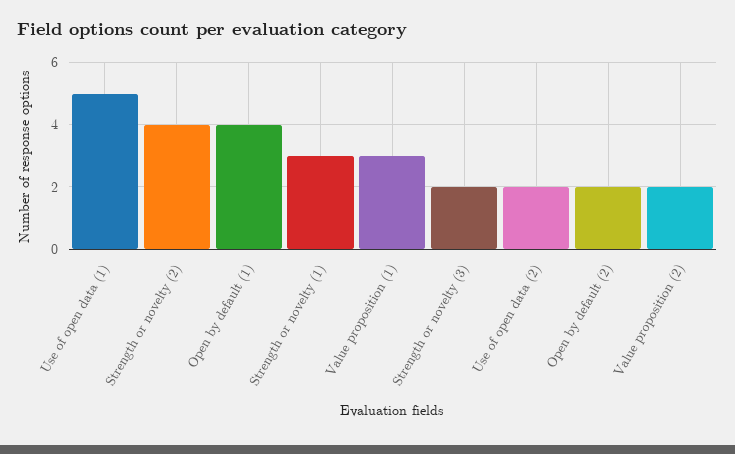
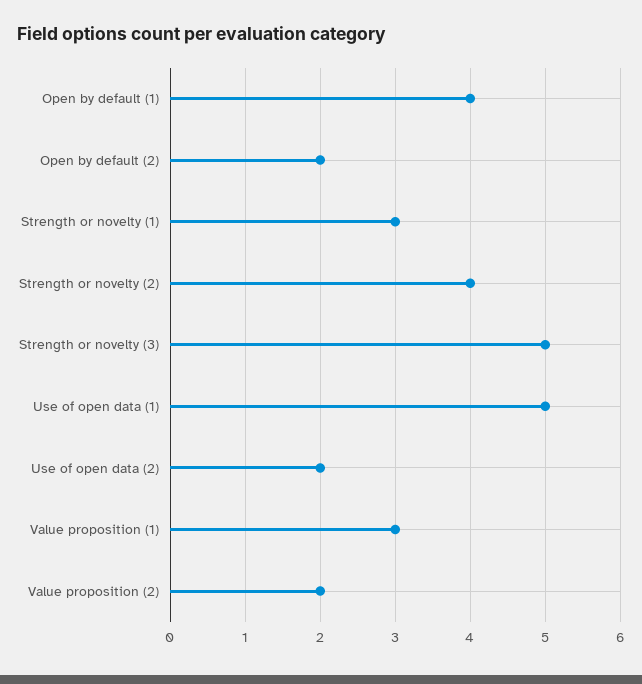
Strength or novelty (3): 2 -> 5

